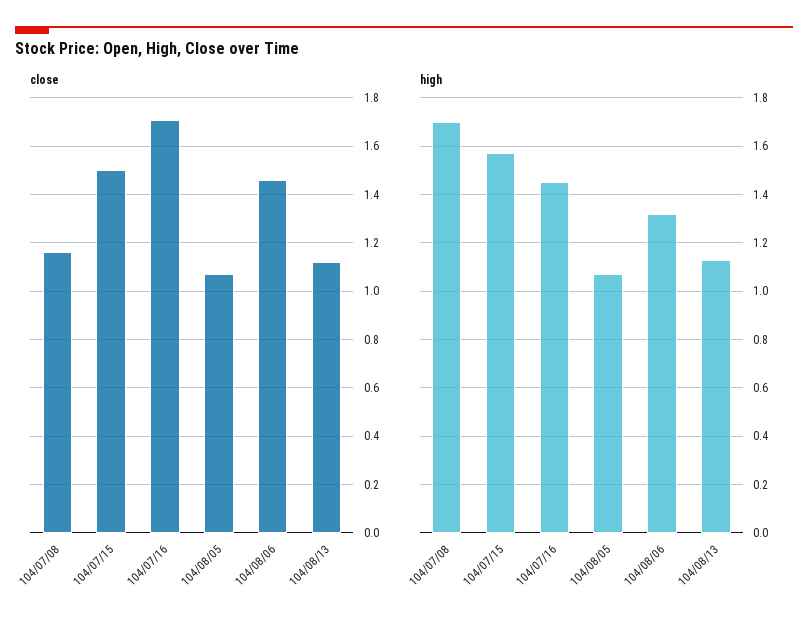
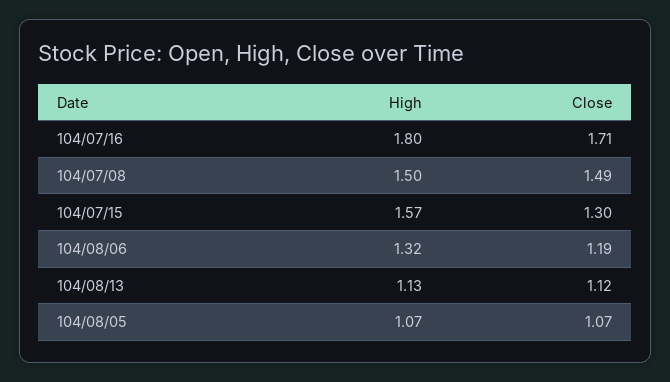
close, 104/07/08: 1.15 -> 1.49
close, 104/07/15: 1.5 -> 1.3
close, 104/08/06: 1.45 -> 1.19
high, 104/07/08: 1.7 -> 1.5
high, 104/07/16: 1.45 -> 1.8

